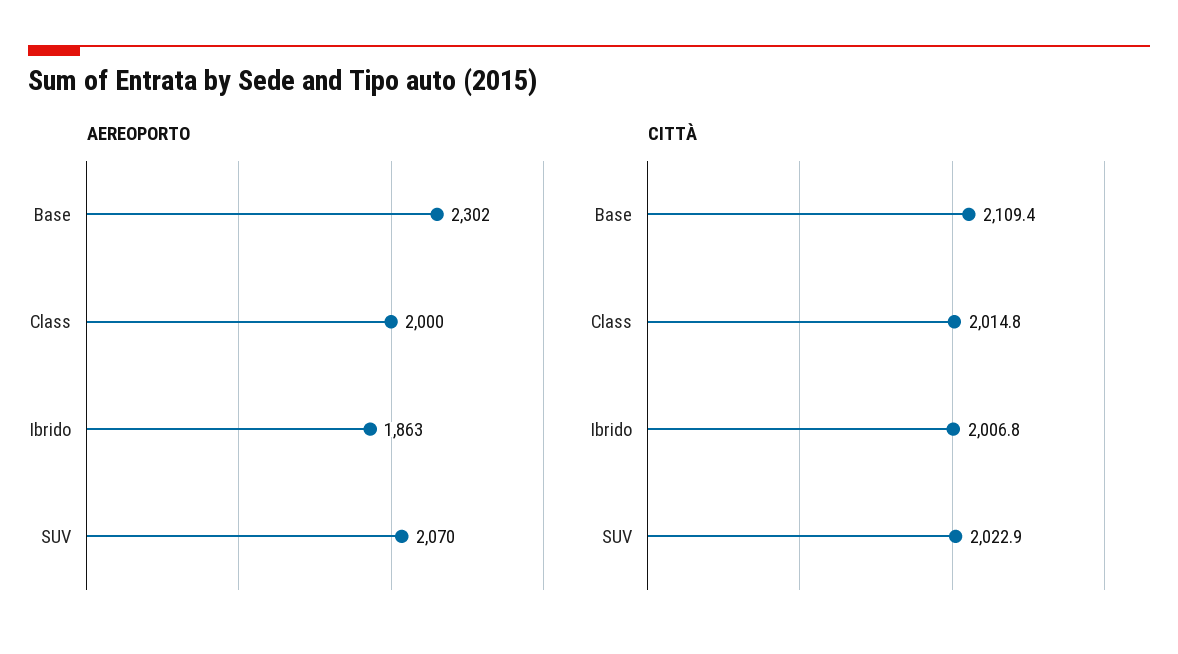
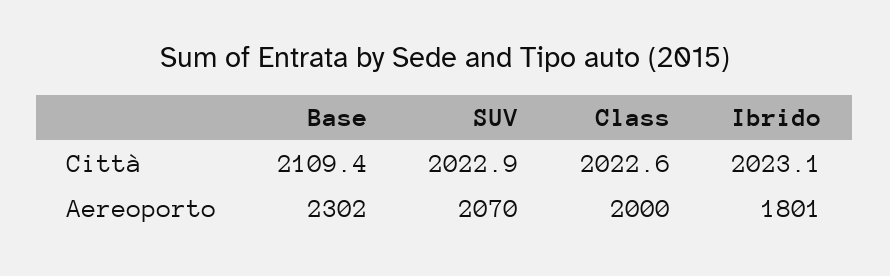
AEREOPORTO, Ibrido: 1863 -> 1801
CITTÀ, Class: 2014.8 -> 2022.6
CITTÀ, Ibrido: 2006.8 -> 2023.1

